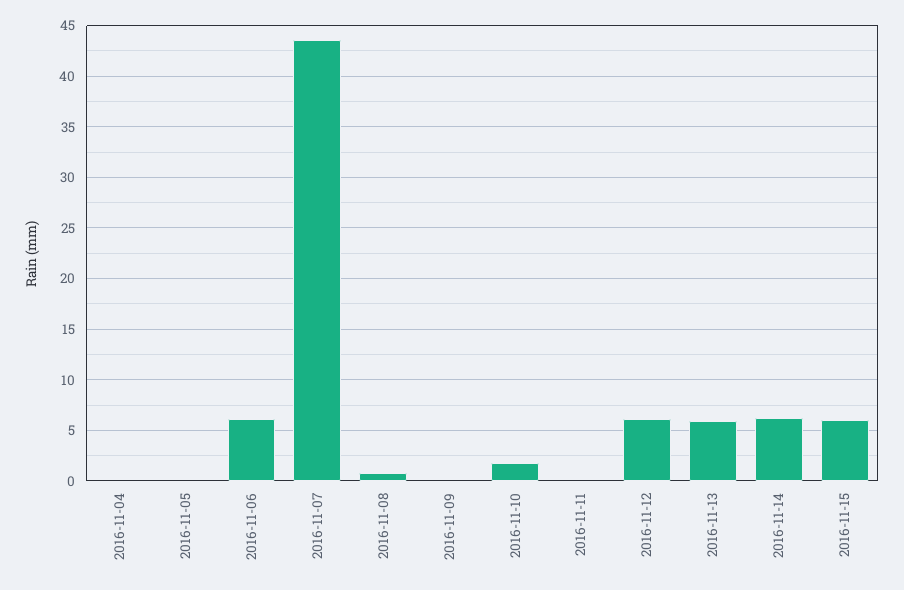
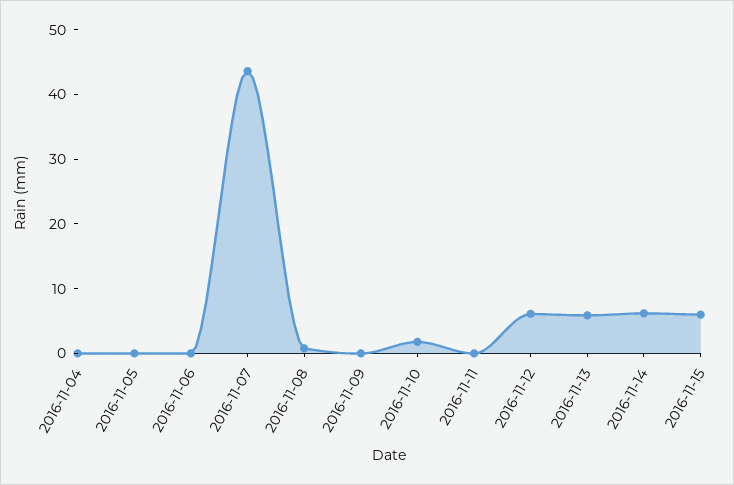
2016-11-06: 6 -> 0

